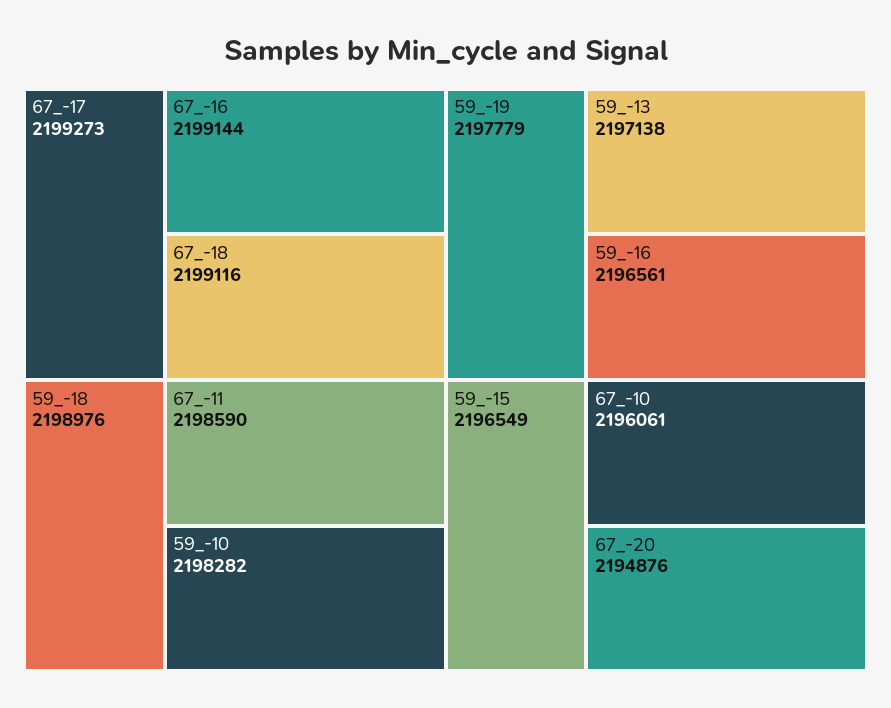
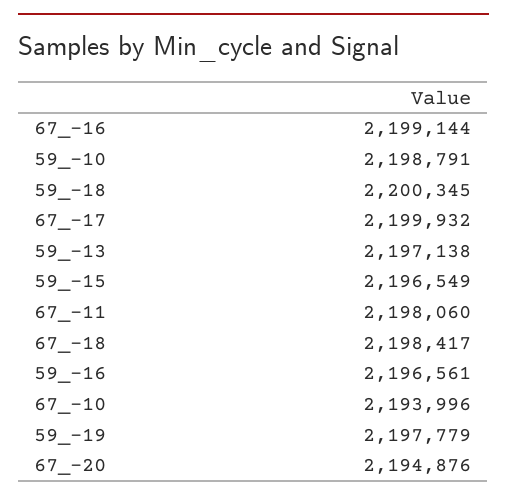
67_-17: 2199273 -> 2199932
67_-18: 2199116 -> 2198417
59_-18: 2198976 -> 2200345
67_-11: 2198590 -> 2198060
59_-10: 2198282 -> 2198791
67_-10: 2196061 -> 2193996

